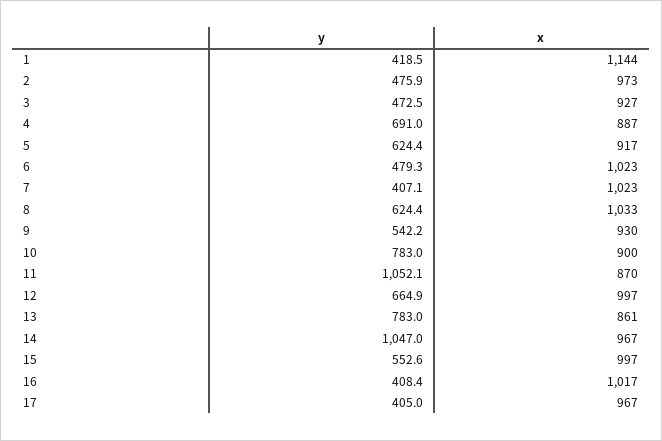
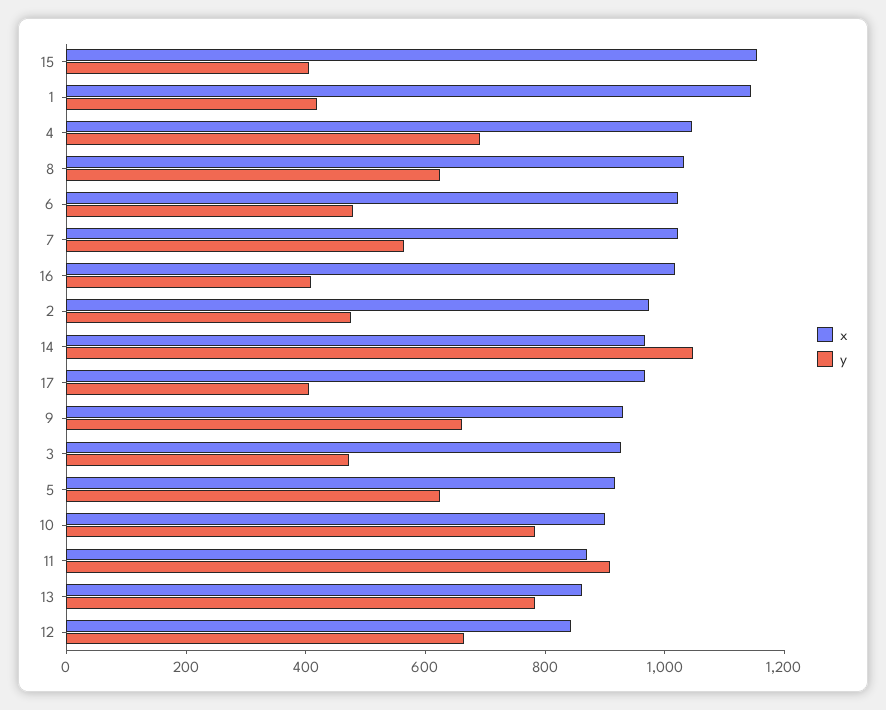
x, 4: 887 -> 1050
y, 7: 407.1 -> 550
y, 9: 542.2 -> 650
y, 11: 1052.1 -> 900
x, 12: 997 -> 850
y, 15: 552.6 -> 400
x, 15: 997 -> 1150

